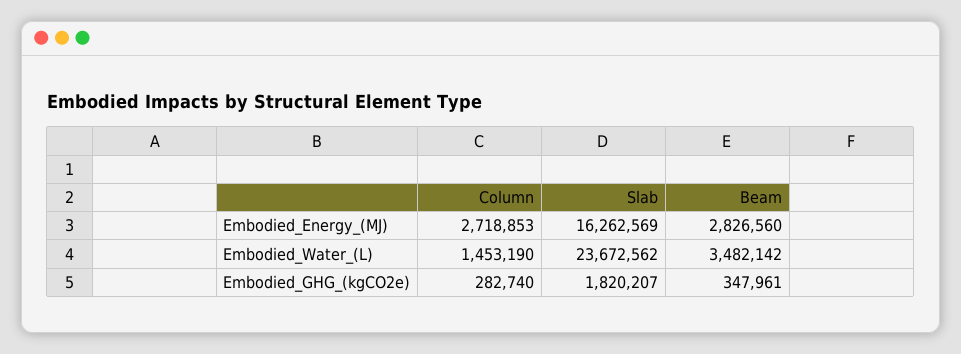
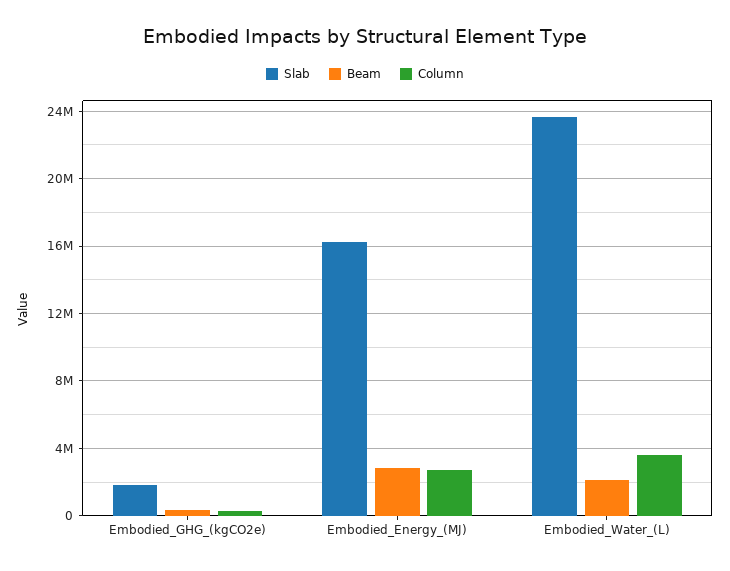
Column, Embodied_Water_(L): 1453190 -> 3500000
Beam, Embodied_Water_(L): 3482142 -> 2000000

